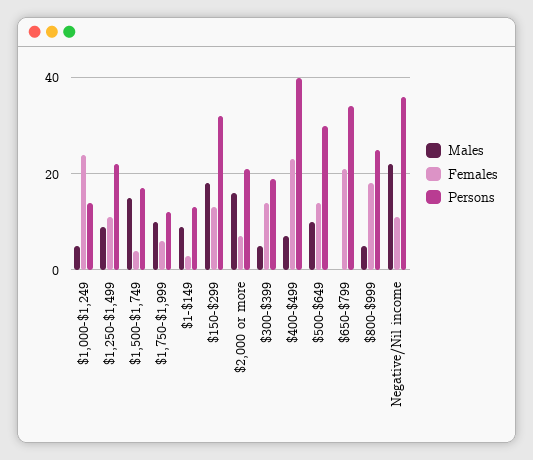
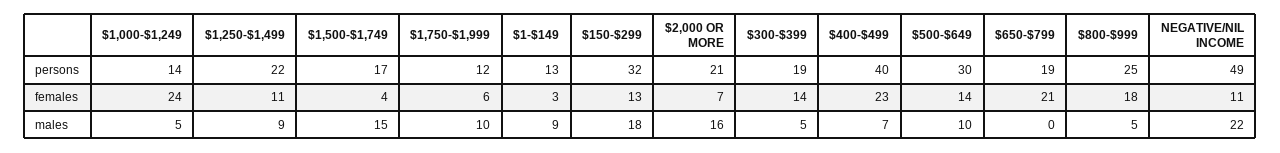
Persons, $650-$799: 35 -> 19
Persons, Negative/Nil income: 35 -> 49

